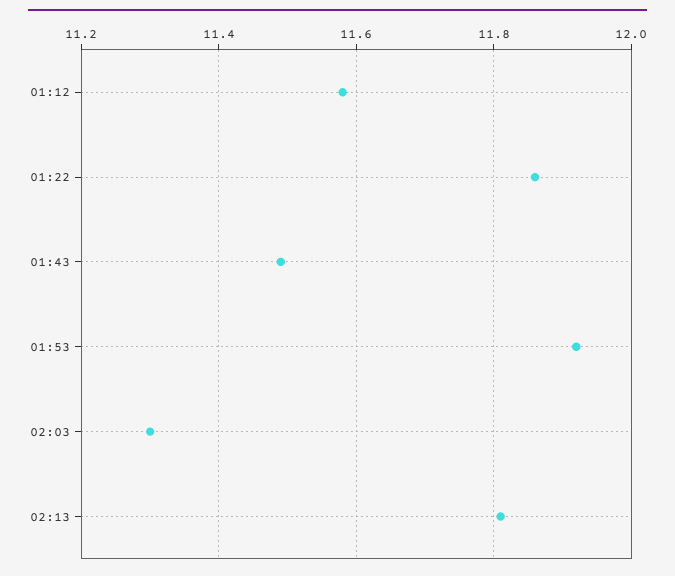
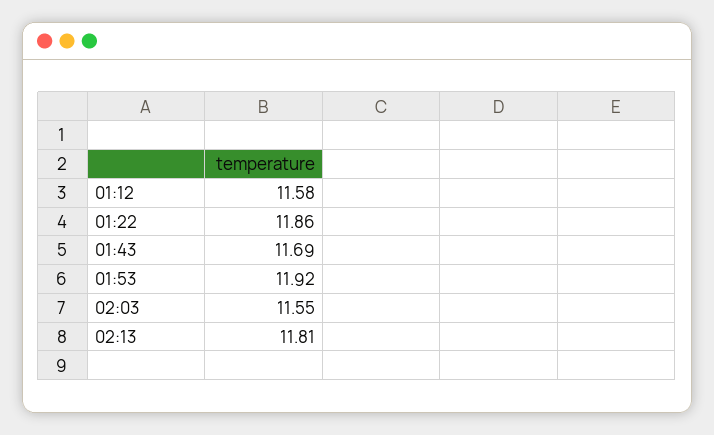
01:43: 11.5 -> 11.69
02:03: 11.3 -> 11.55

